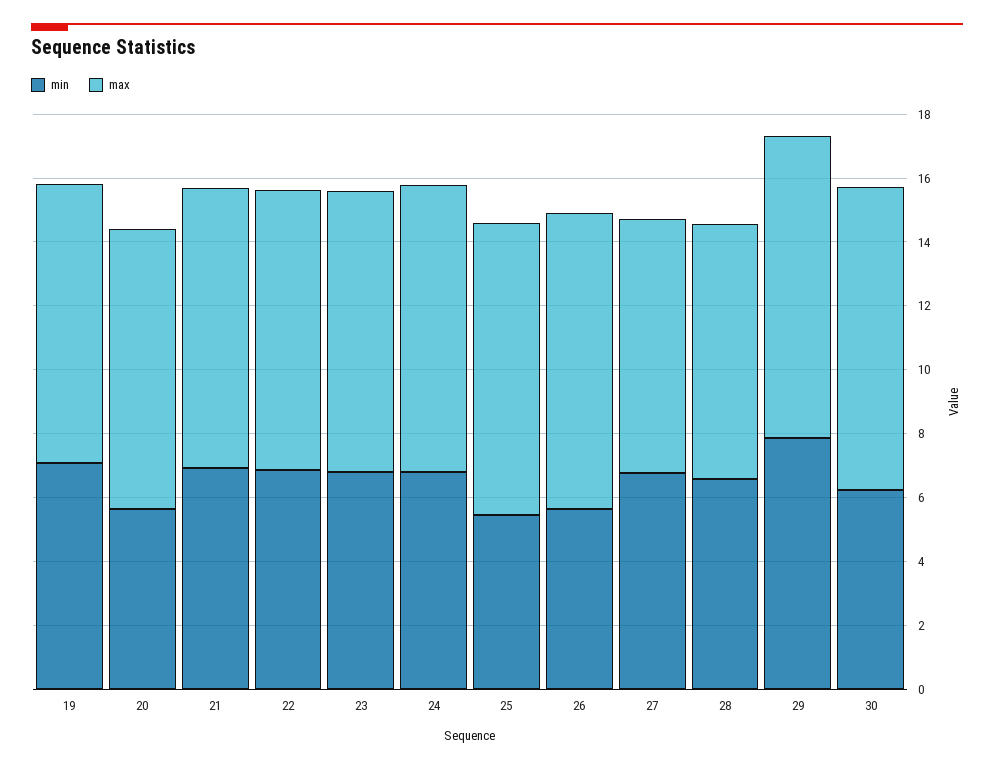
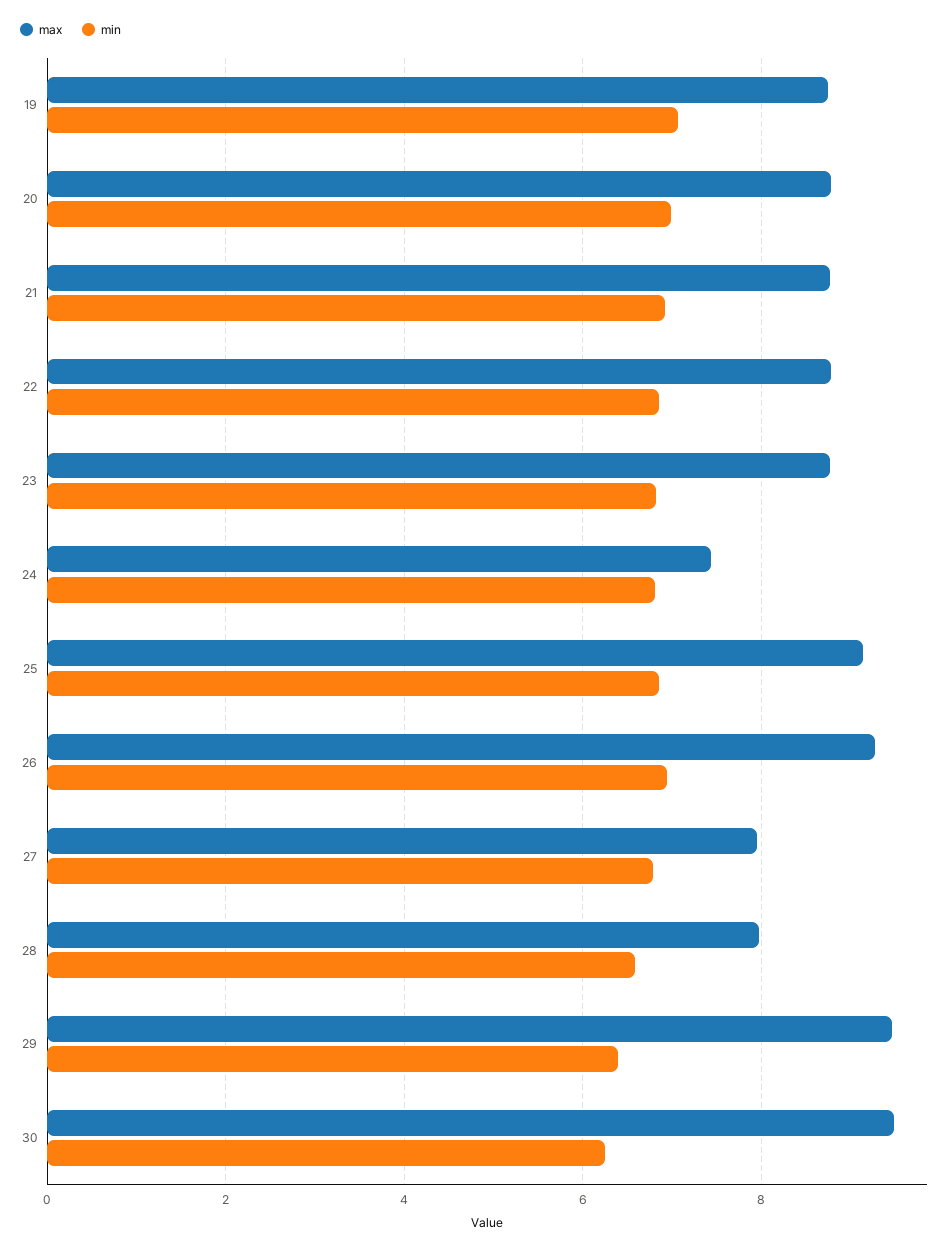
min, 20: 5.5 -> 7
max, 24: 9 -> 7.4
min, 25: 5.5 -> 6.8
min, 26: 5.5 -> 7
min, 29: 8 -> 6.4

